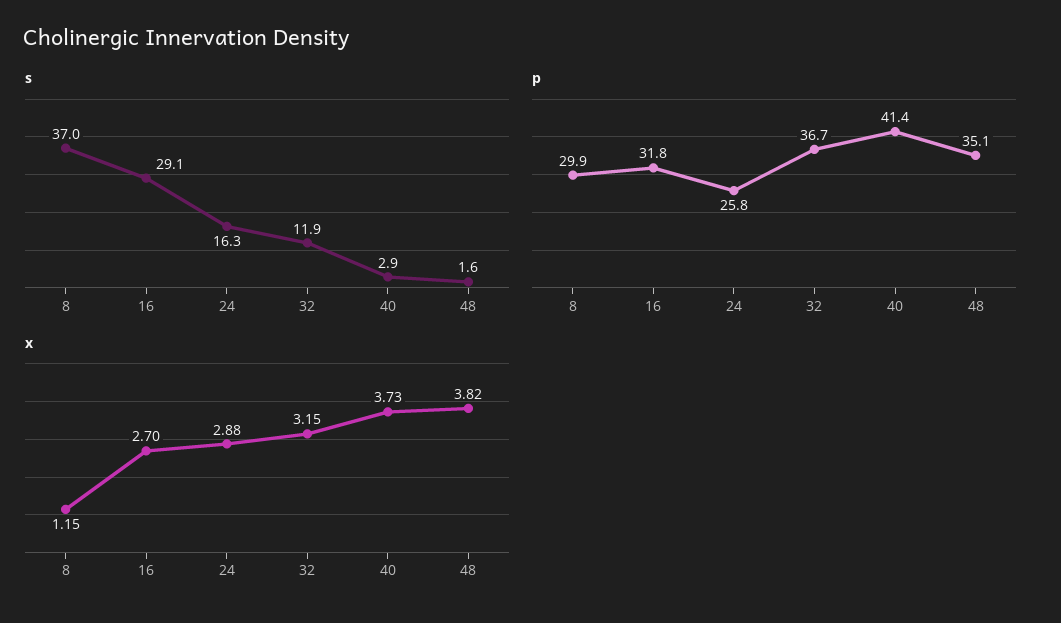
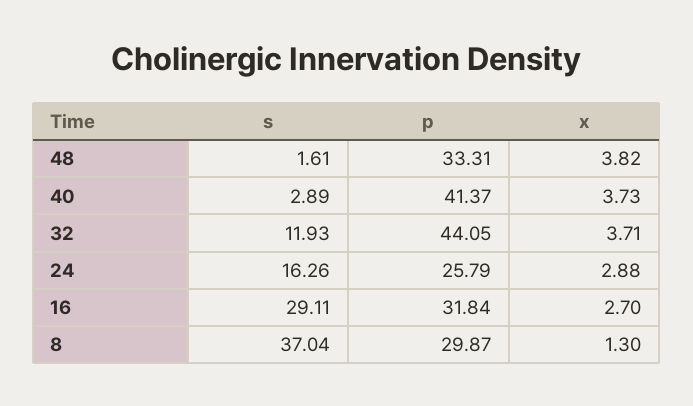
p, 32: 36.7 -> 44.05
p, 48: 35.1 -> 33.31
x, 8: 1.15 -> 1.3
x, 32: 3.15 -> 3.71

